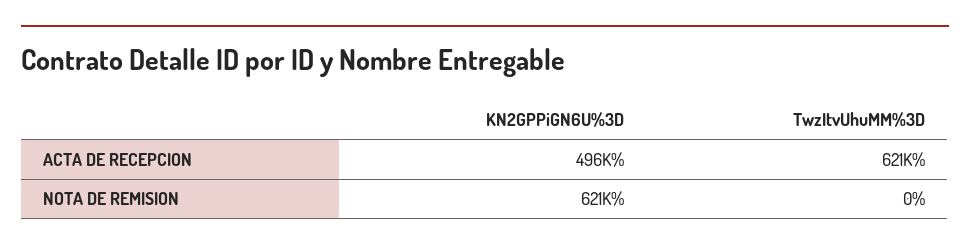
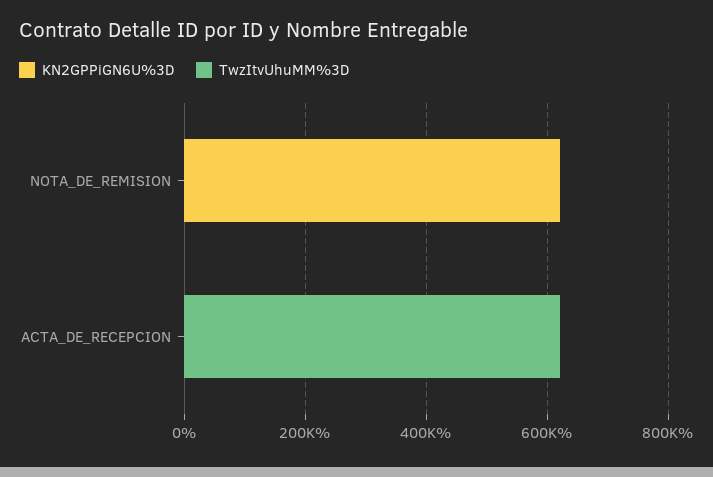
KN2GPPiGN6U%3D, ACTA DE RECEPCION: 496000 -> 0

